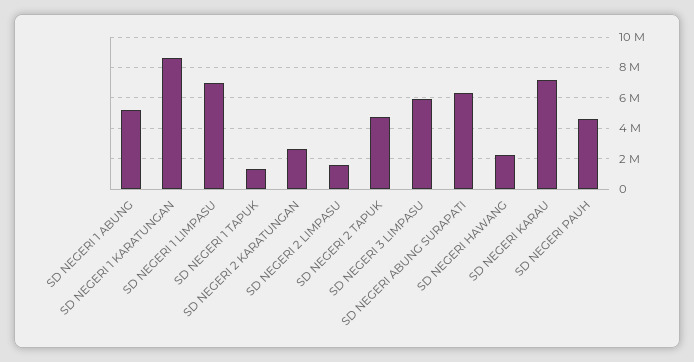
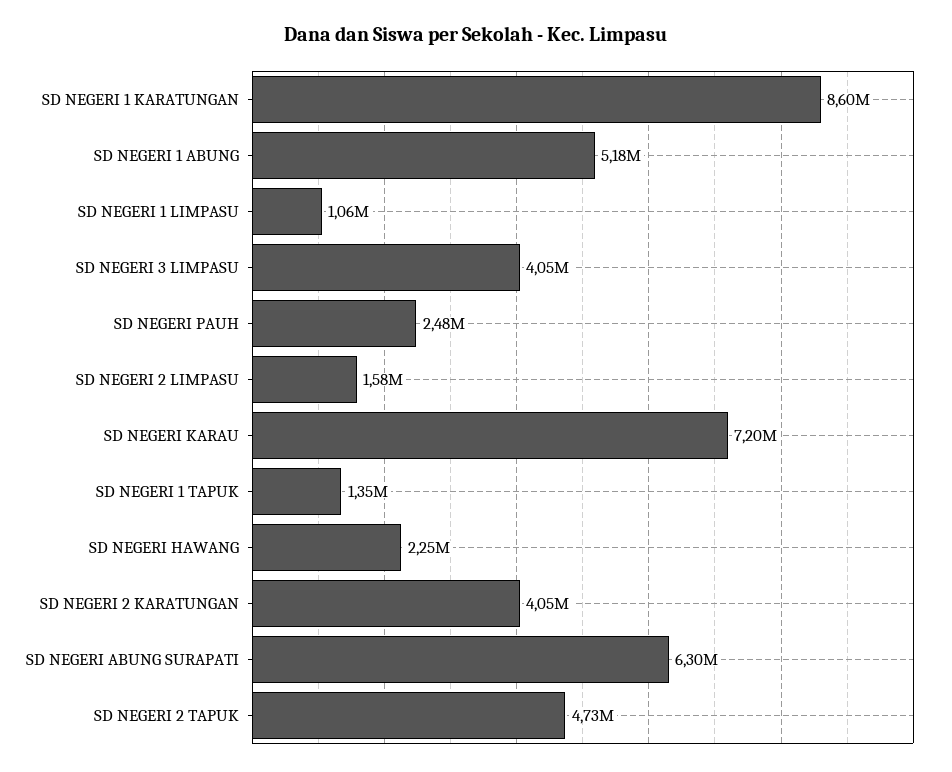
SD NEGERI 1 LIMPASU: 7000000 -> 1060000
SD NEGERI 2 KARATUNGAN: 2500000 -> 4050000
SD NEGERI 3 LIMPASU: 6000000 -> 4050000
SD NEGERI PAUH: 4500000 -> 2480000

